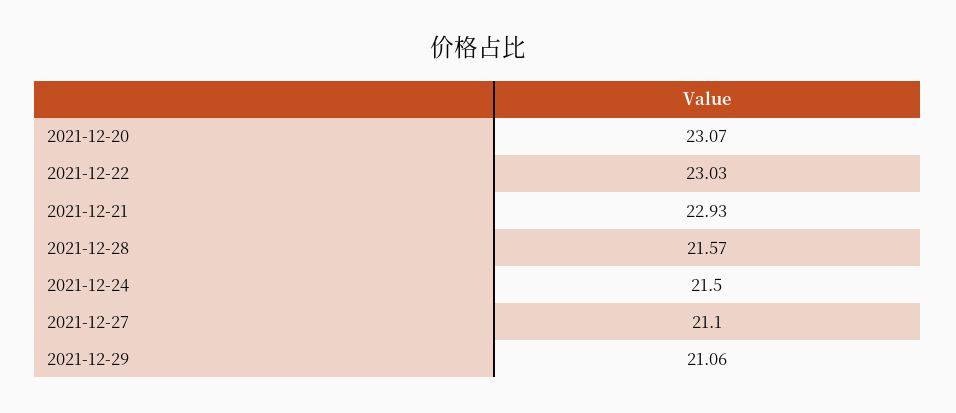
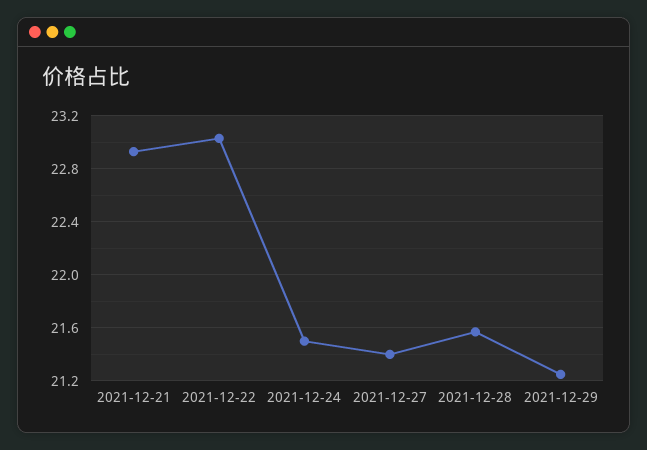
2021-12-20: 23.07 -> none
2021-12-27: 21.1 -> 21.4
2021-12-29: 21.06 -> 21.25

